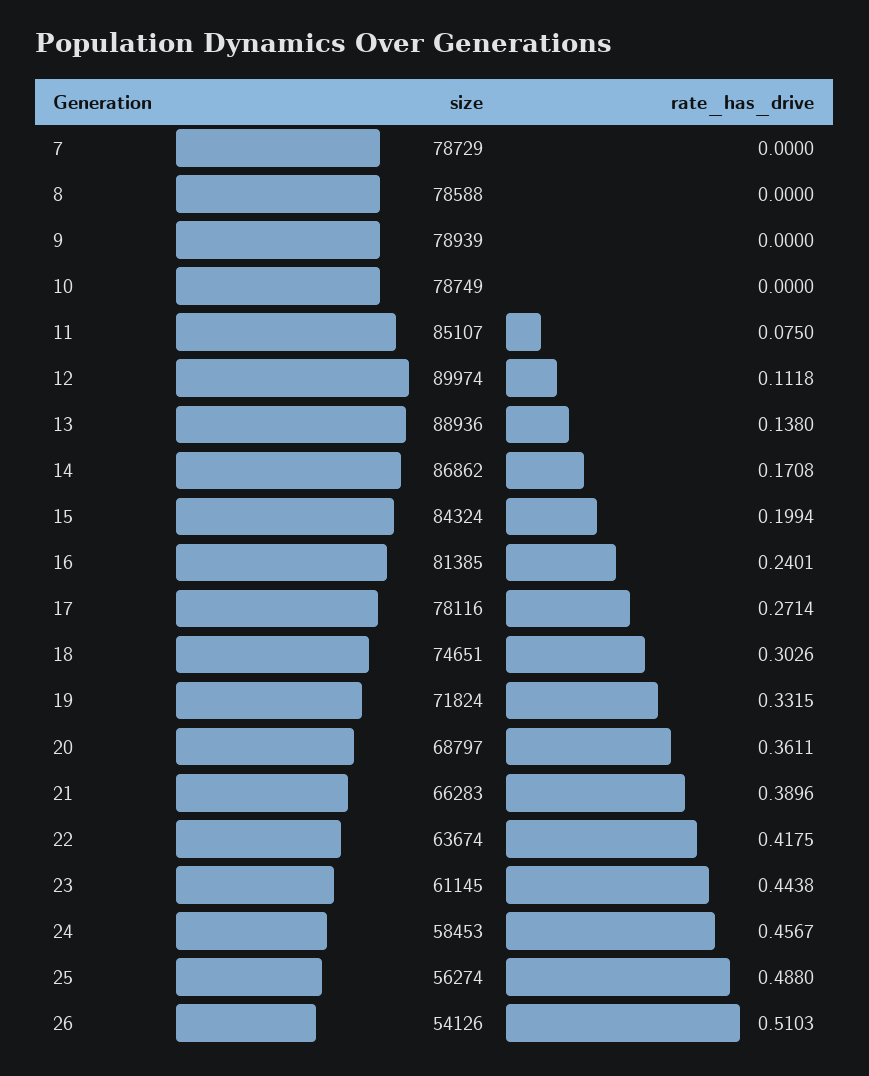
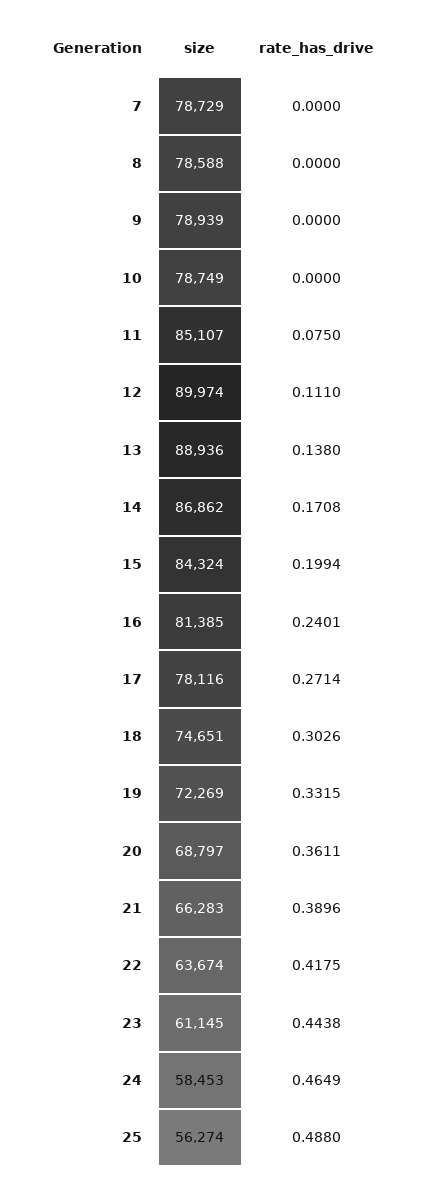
rate_has_drive, 12: 0.1118 -> 0.111
size, 19: 71824 -> 72269
rate_has_drive, 24: 0.4567 -> 0.4649
size, 26: 54126 -> none
rate_has_drive, 26: 0.5103 -> none

